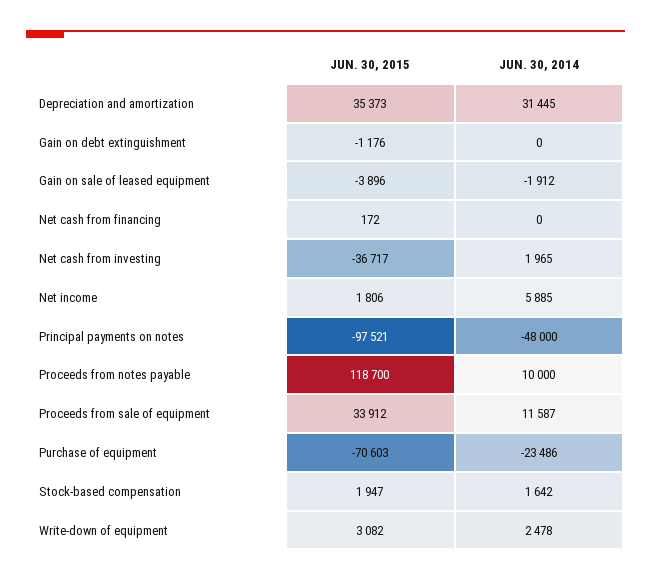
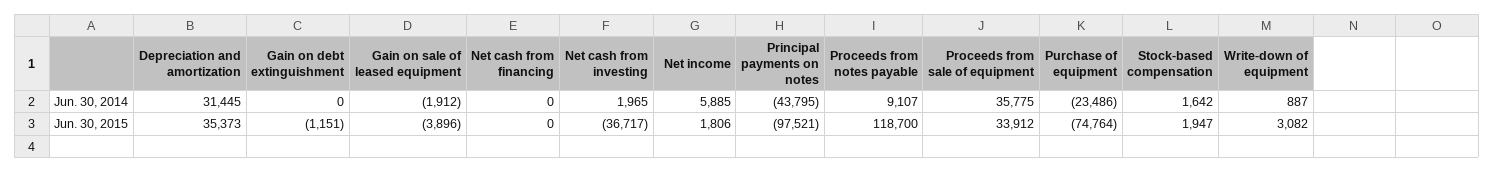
JUN. 30, 2015, Gain on debt extinguishment: -1176 -> -1151
JUN. 30, 2015, Net cash from financing: 172 -> 0
JUN. 30, 2014, Principal payments on notes: -48000 -> -43795
JUN. 30, 2014, Proceeds from notes payable: 10000 -> 9107
JUN. 30, 2014, Proceeds from sale of equipment: 11587 -> 35775
JUN. 30, 2015, Purchase of equipment: -70603 -> -74764
JUN. 30, 2014, Write-down of equipment: 2478 -> 887

